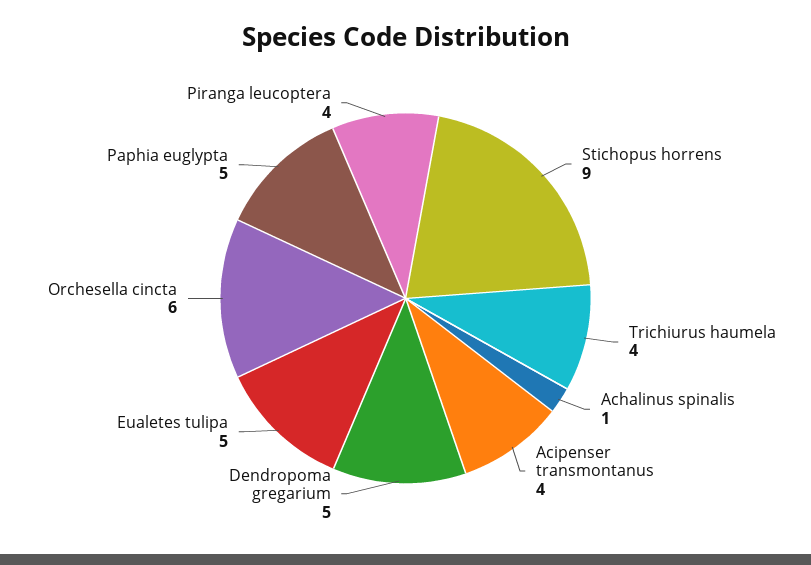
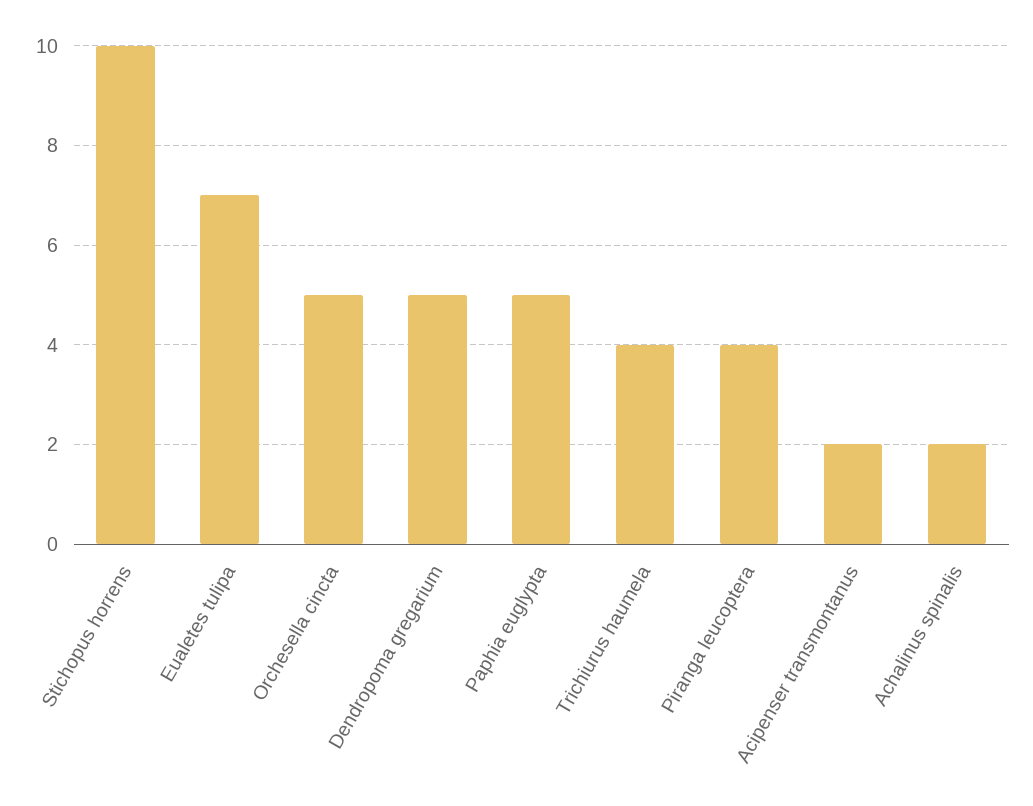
Stichopus horrens: 9 -> 10
Achalinus spinalis: 1 -> 2
Acipenser transmontanus: 4 -> 2
Eualetes tulipa: 5 -> 7
Orchesella cincta: 6 -> 5

